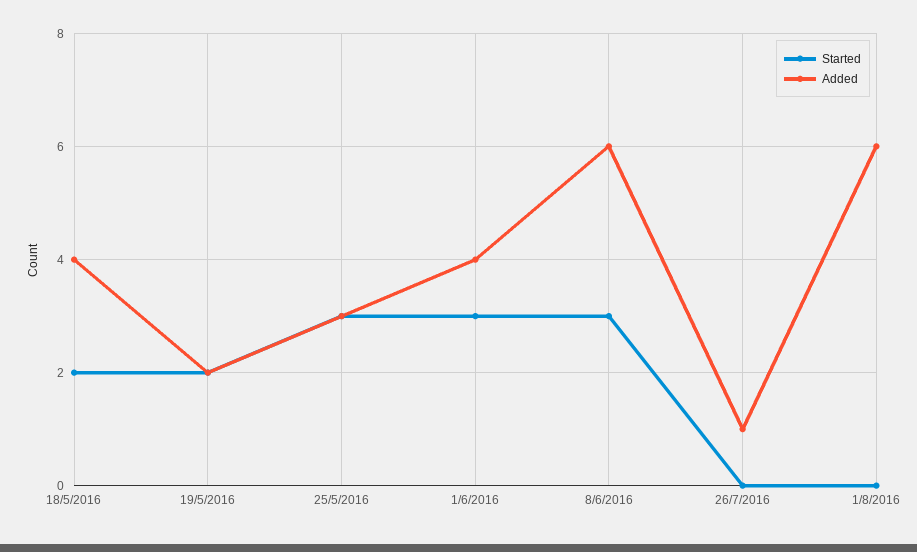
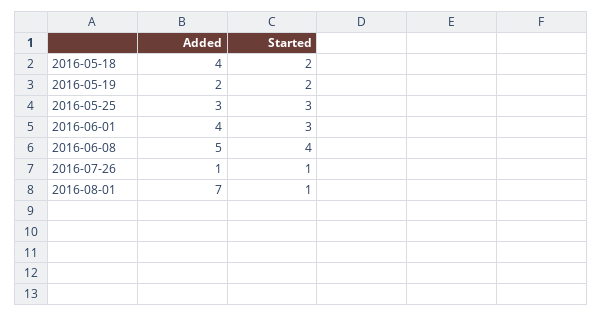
Started, 8/6/2016: 3 -> 4
Added, 8/6/2016: 6 -> 5
Started, 26/7/2016: 0 -> 1
Started, 1/8/2016: 0 -> 1
Added, 1/8/2016: 6 -> 7

